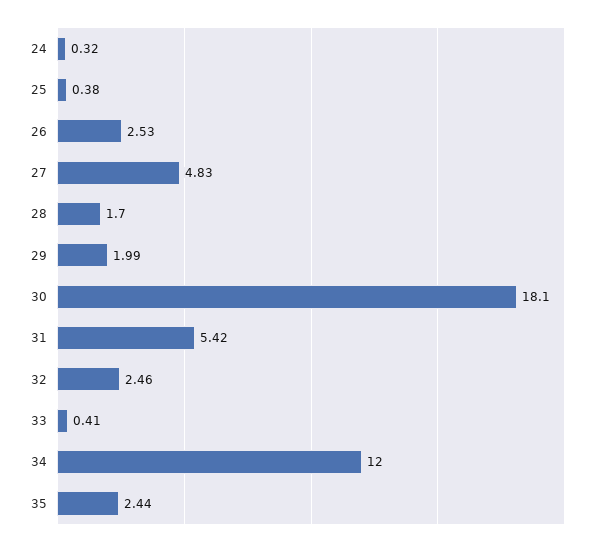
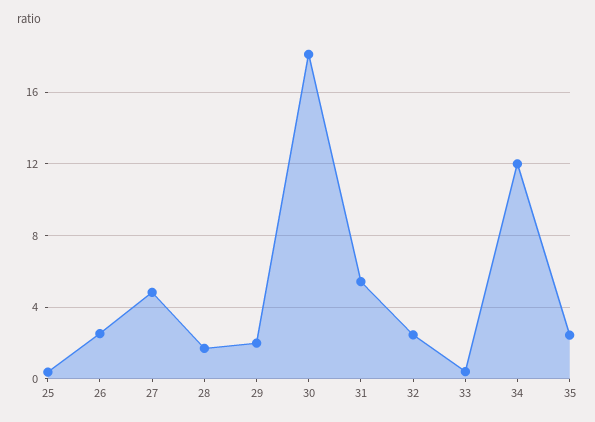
24: 0.32 -> none

